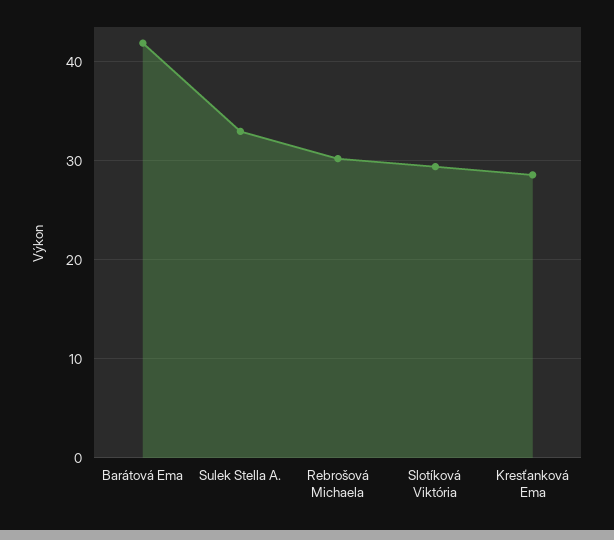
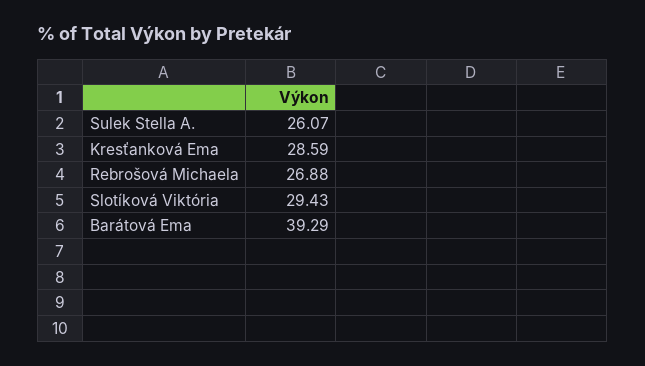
Barátová Ema: 42 -> 39.29
Sulek Stella A.: 33 -> 26.07
Rebrošová Michaela: 30 -> 26.88

